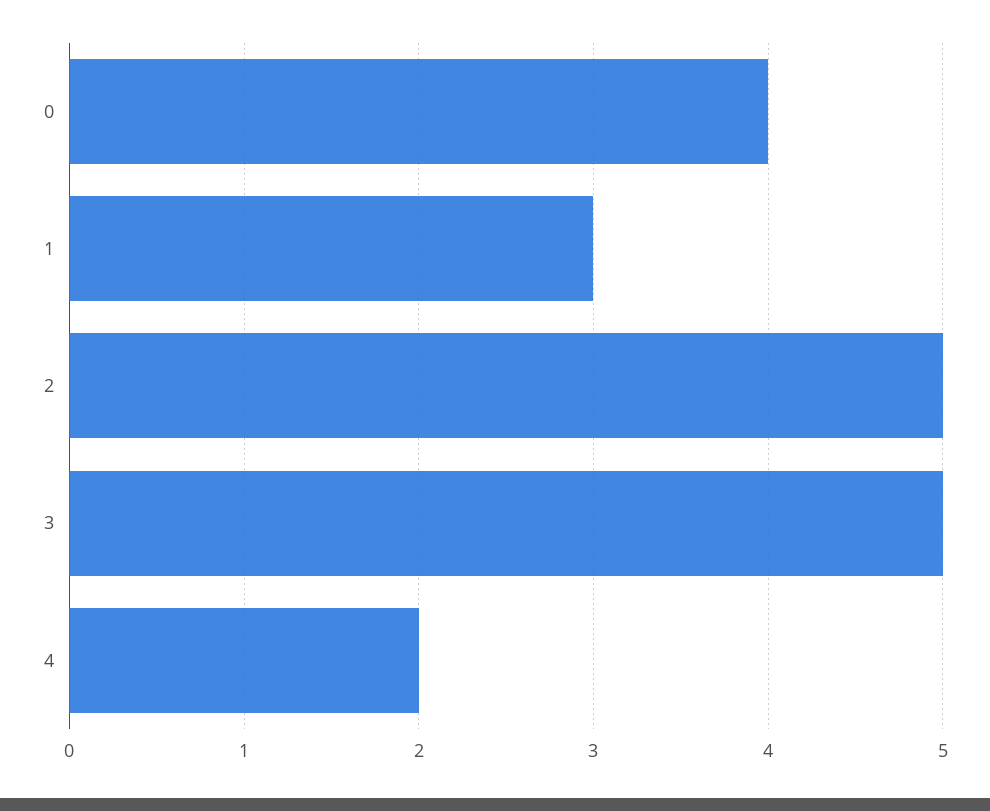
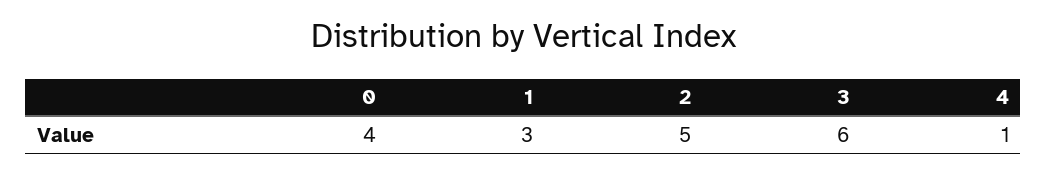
3: 5 -> 6
4: 2 -> 1

